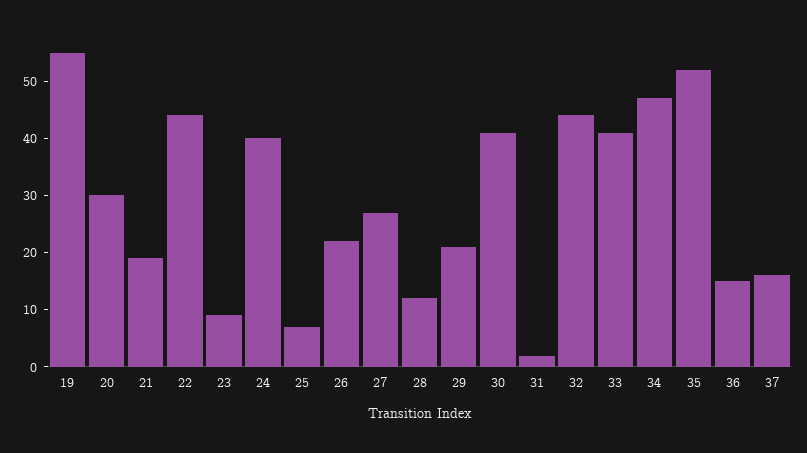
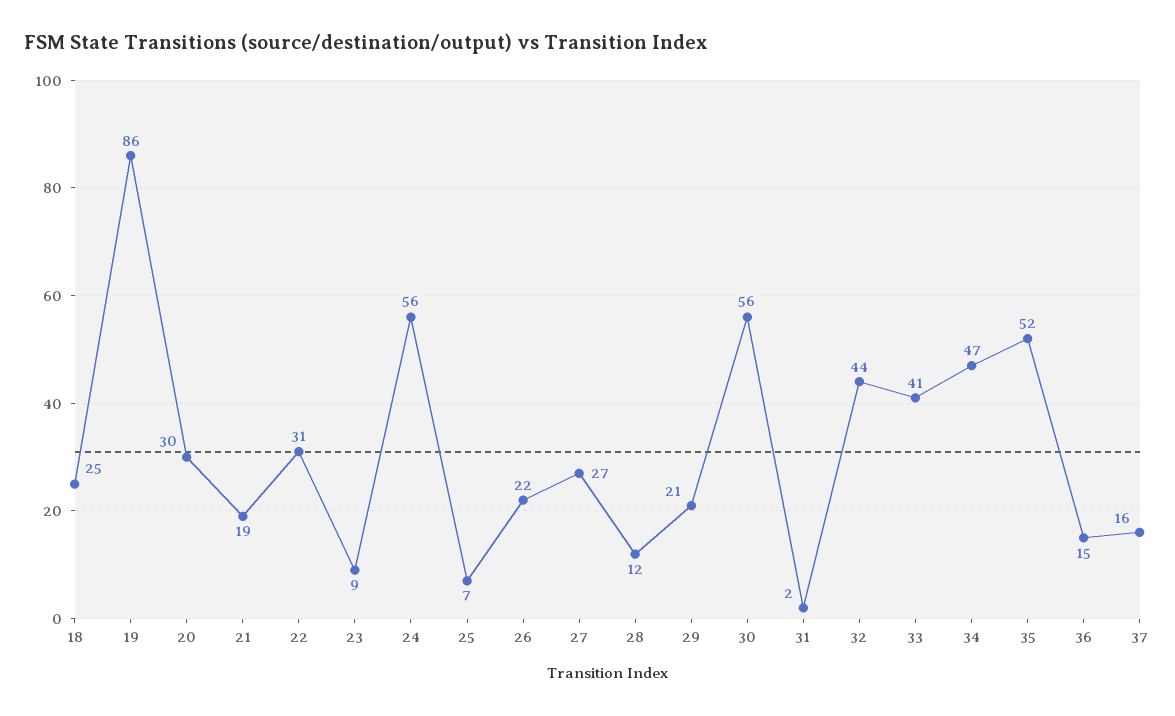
19: 55 -> 86
22: 45 -> 31
24: 40 -> 56
30: 40 -> 56
18: none -> 25

